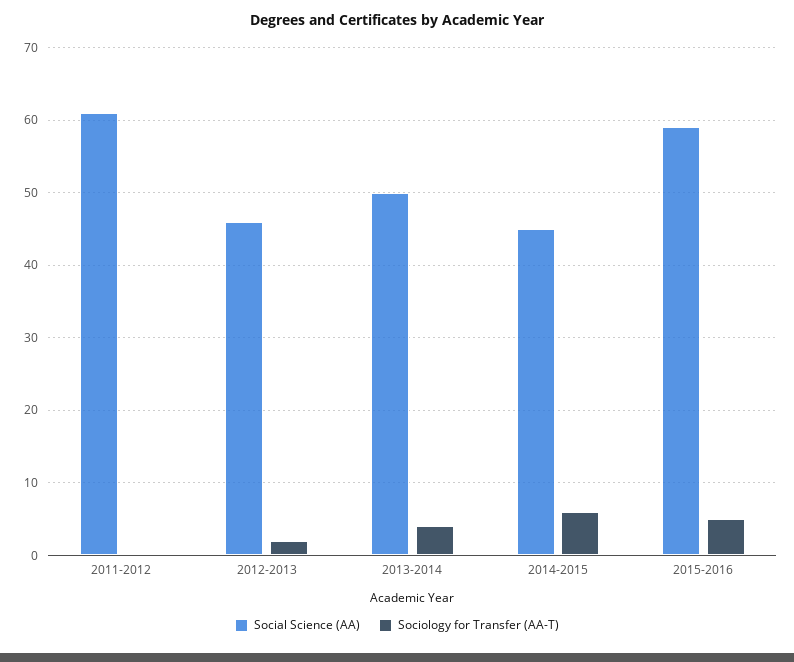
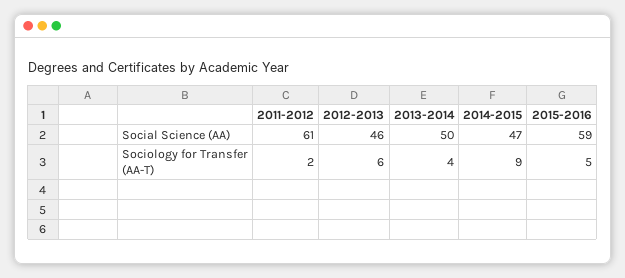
Sociology for Transfer (AA-T), 2011-2012: 0 -> 2
Sociology for Transfer (AA-T), 2012-2013: 2 -> 6
Social Science (AA), 2014-2015: 45 -> 47
Sociology for Transfer (AA-T), 2014-2015: 6 -> 9

